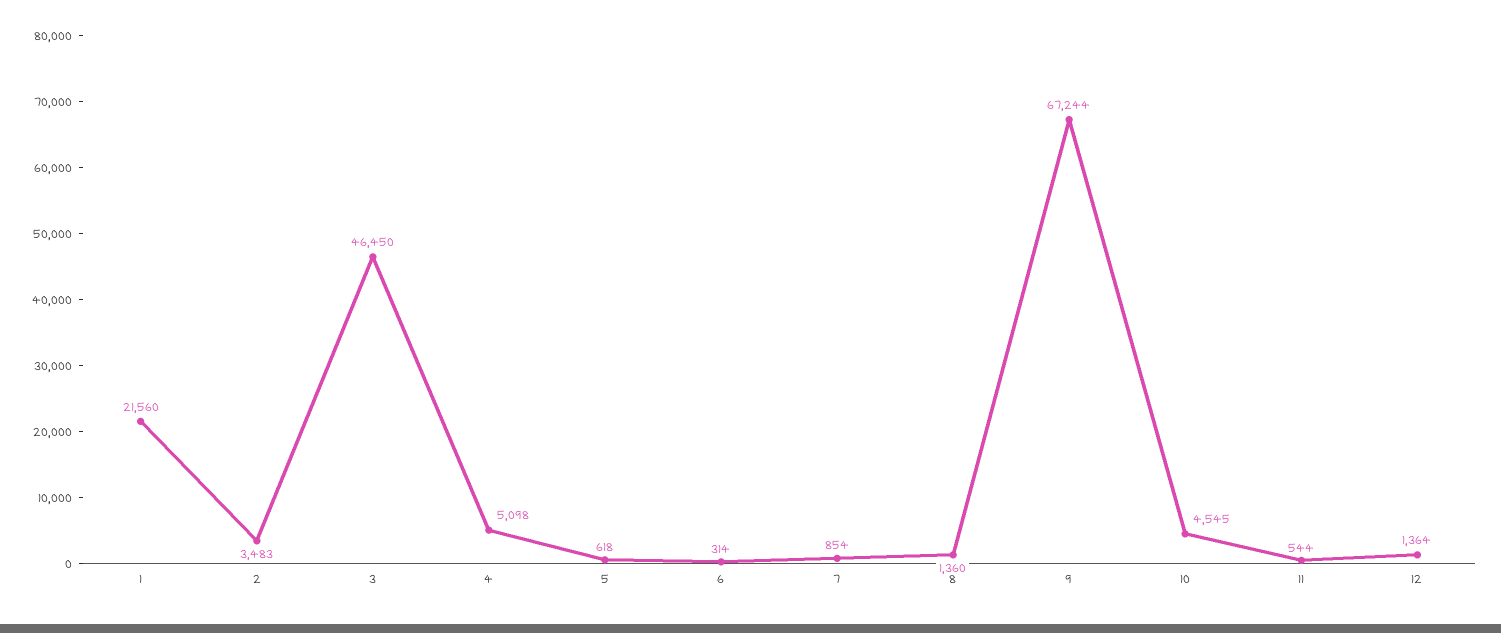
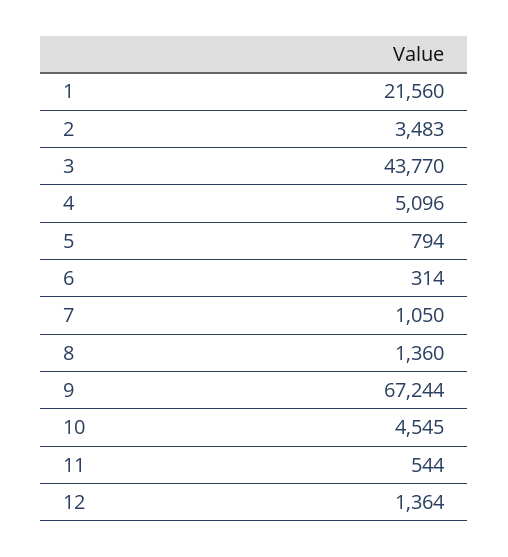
3: 46450 -> 43770
4: 5098 -> 5096
5: 618 -> 794
7: 854 -> 1050

